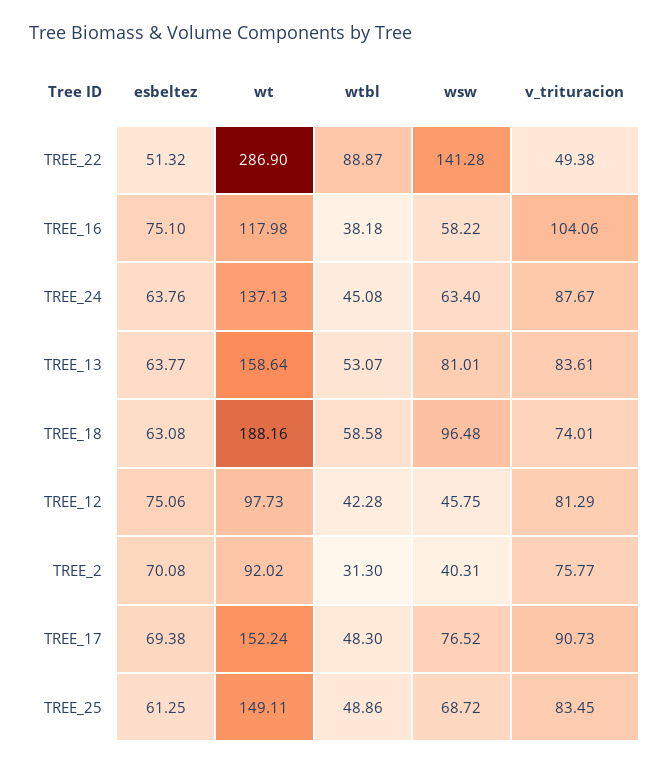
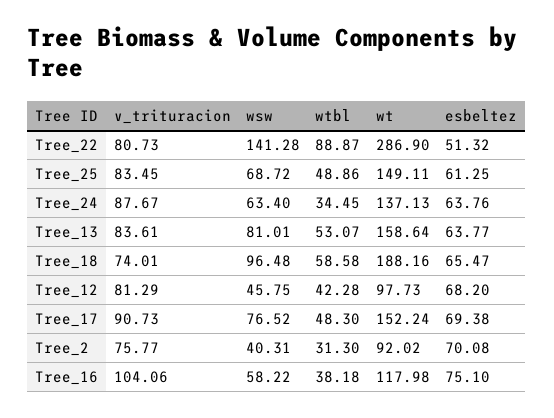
v_trituracion, TREE_22: 49.38 -> 80.73
wtbl, TREE_24: 45.08 -> 34.45
esbeltez, TREE_18: 63.08 -> 65.47
esbeltez, TREE_12: 75.06 -> 68.2

